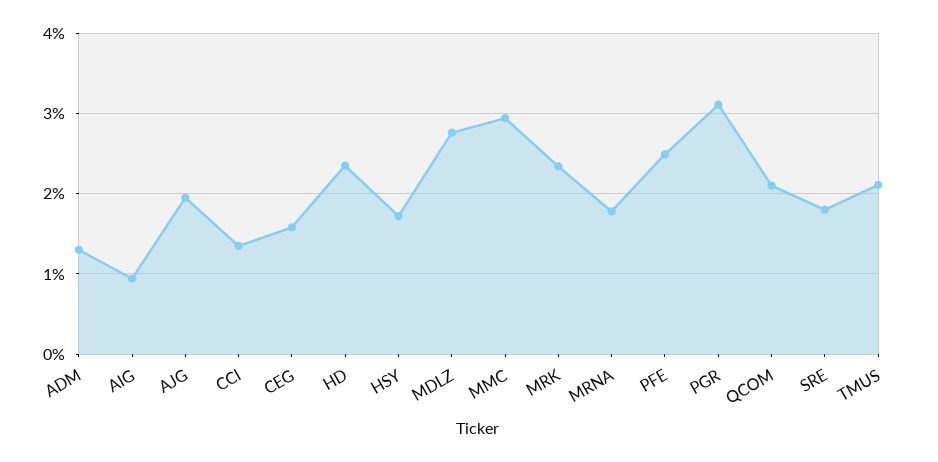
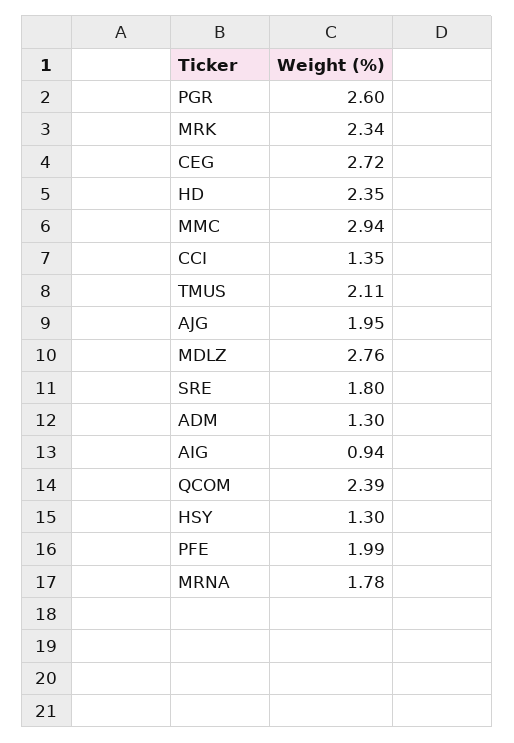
CEG: 1.6 -> 2.72
HSY: 1.7 -> 1.3
PFE: 2.5 -> 1.99
PGR: 3.1 -> 2.6
QCOM: 2.1 -> 2.39

